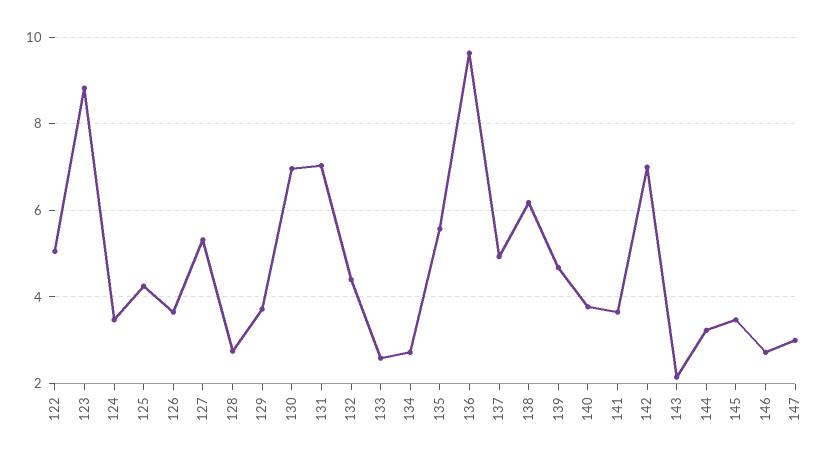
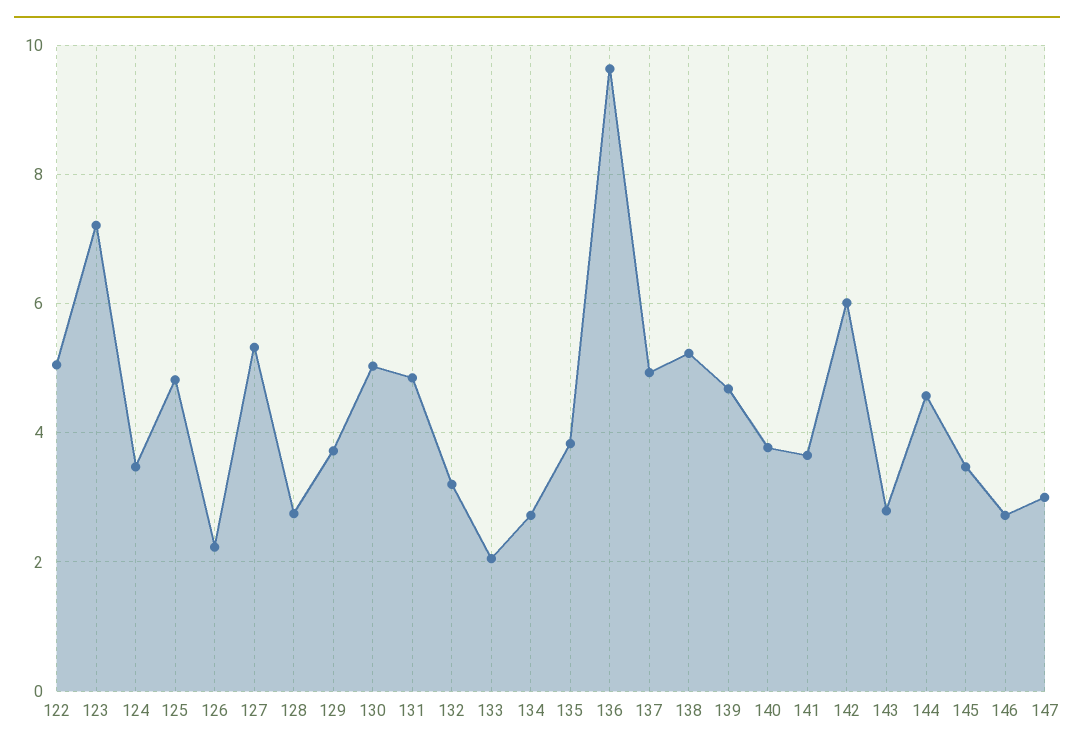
123: 8.8 -> 7.2
125: 4.2 -> 4.8
126: 3.6 -> 2.2
130: 7 -> 5
131: 7 -> 4.8
132: 4.4 -> 3.2
133: 2.6 -> 2
135: 5.6 -> 3.8
138: 6.2 -> 5.2
142: 7 -> 6
143: 2.2 -> 2.8
144: 3.2 -> 4.6

